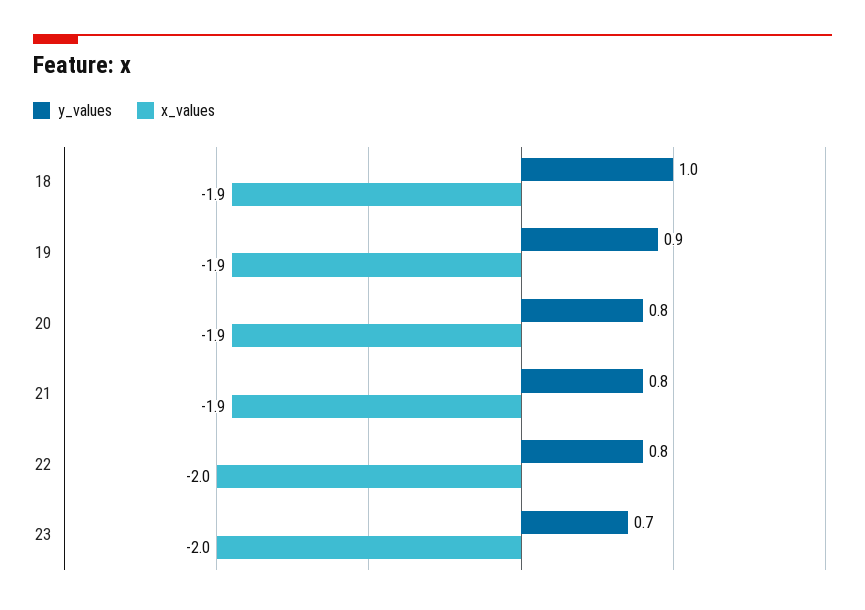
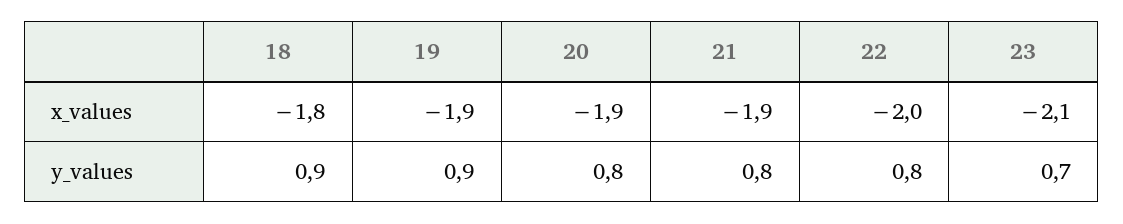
y_values, 18: 1 -> 0.9
x_values, 18: -1.9 -> -1.8
x_values, 23: -2 -> -2.1

